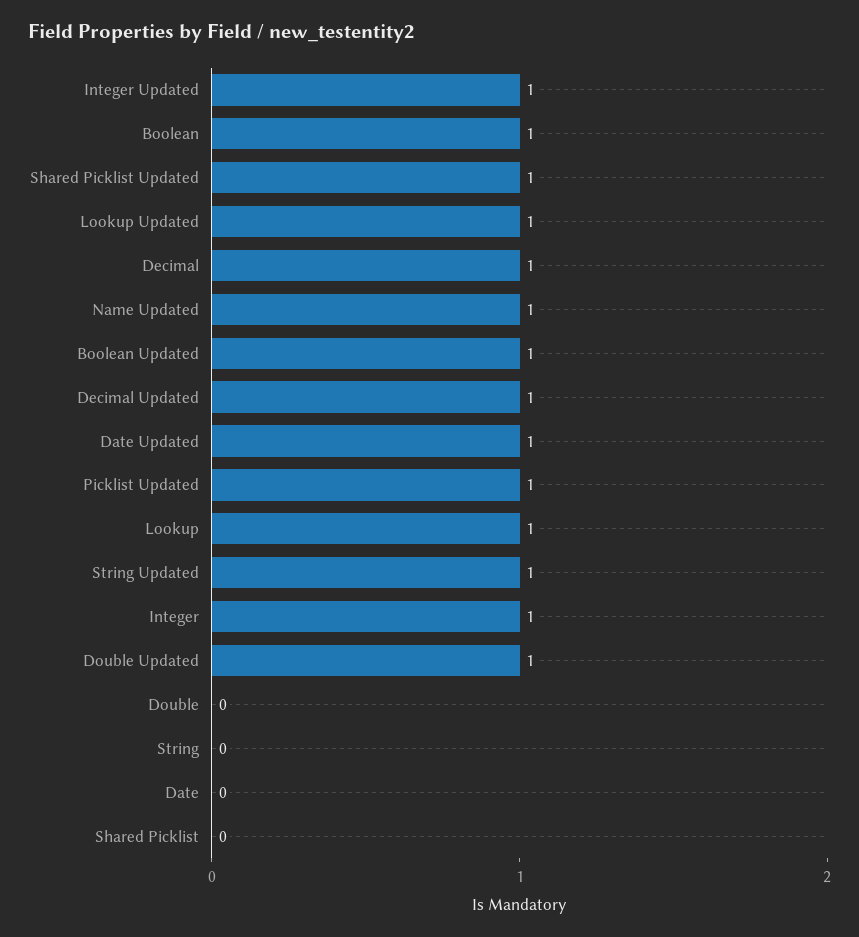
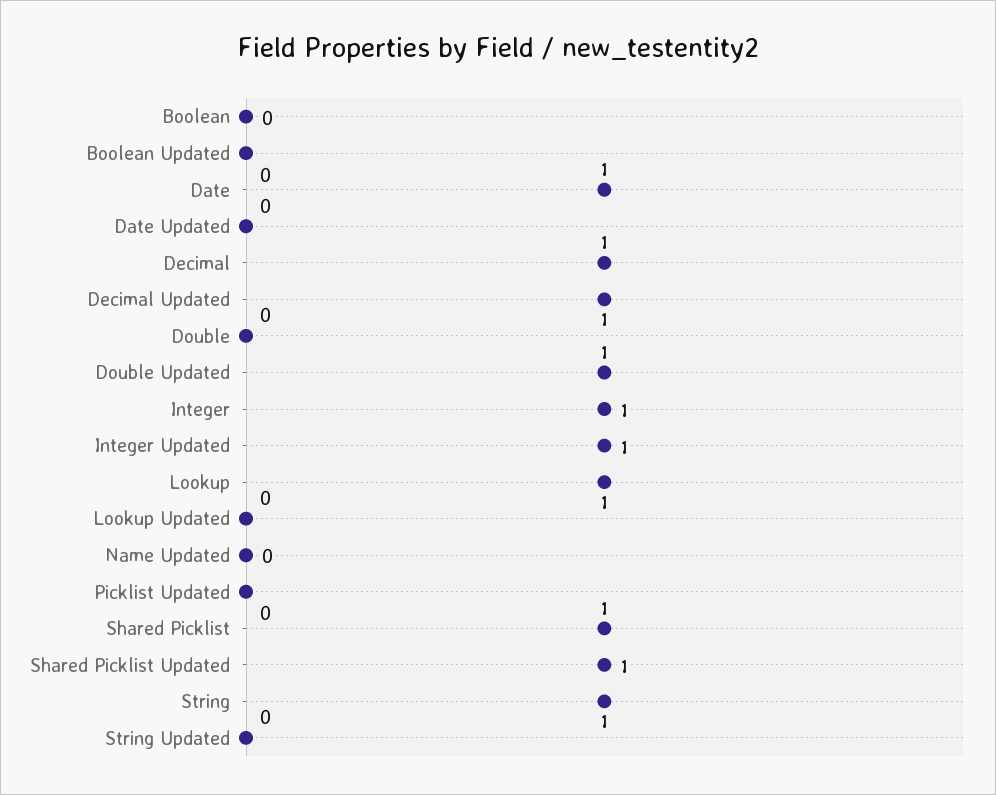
Boolean: 1 -> 0
Lookup Updated: 1 -> 0
Name Updated: 1 -> 0
Boolean Updated: 1 -> 0
Date Updated: 1 -> 0
Picklist Updated: 1 -> 0
String Updated: 1 -> 0
String: 0 -> 1
Date: 0 -> 1
Shared Picklist: 0 -> 1

